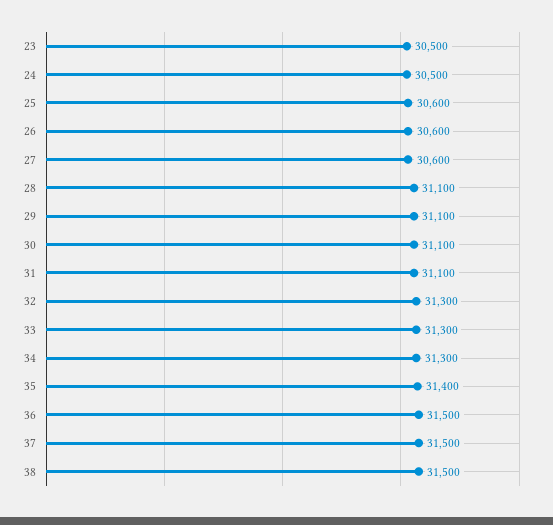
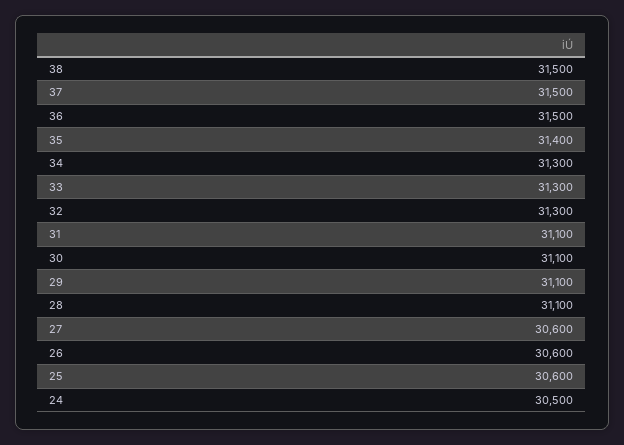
23: 30500 -> none

